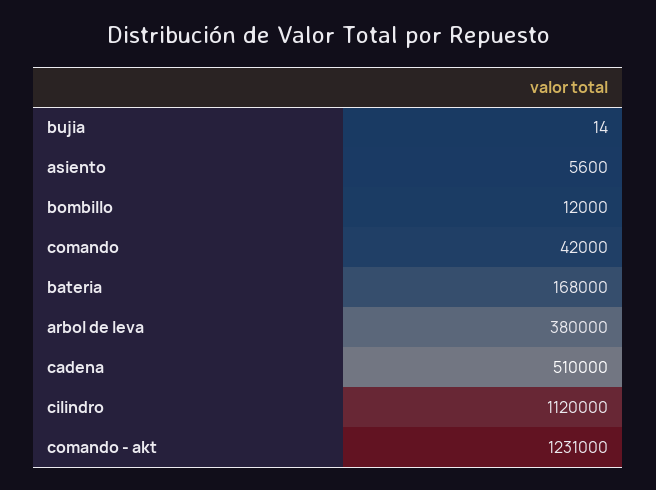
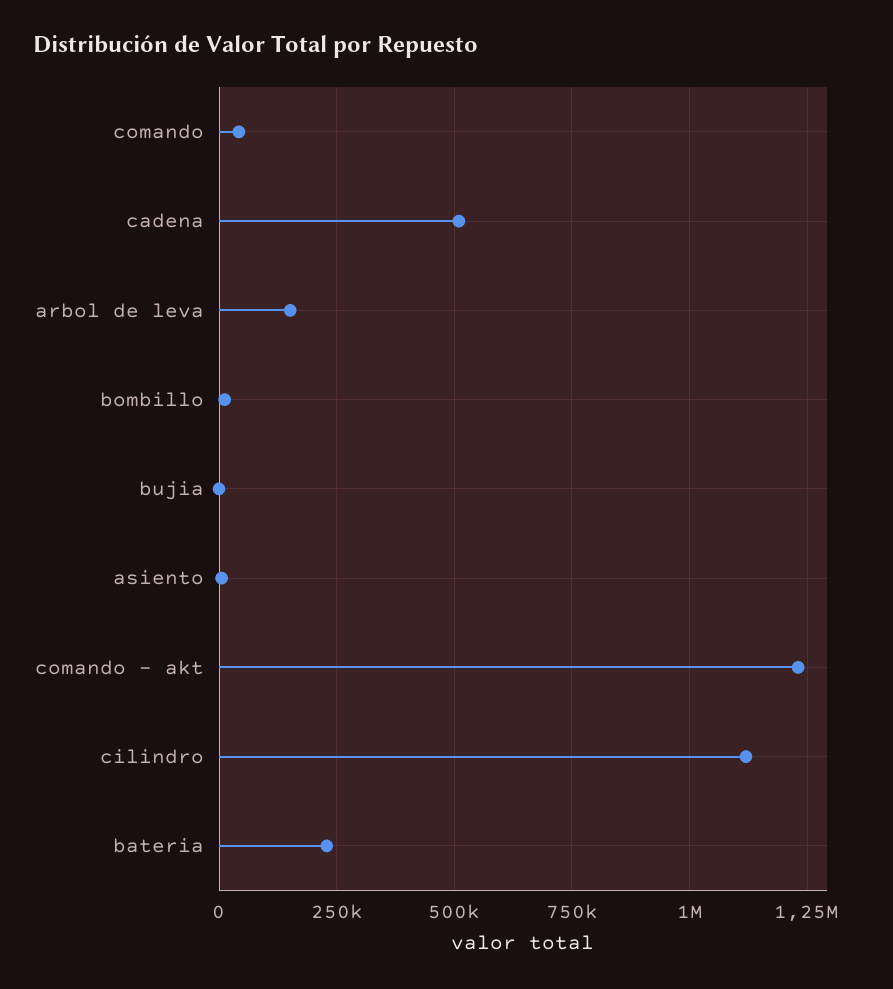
bateria: 168000 -> 225000
arbol de leva: 380000 -> 150000

